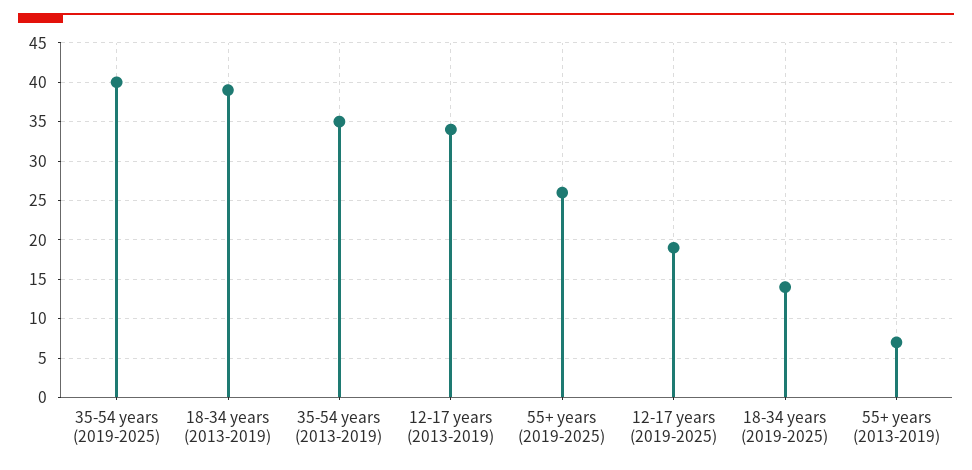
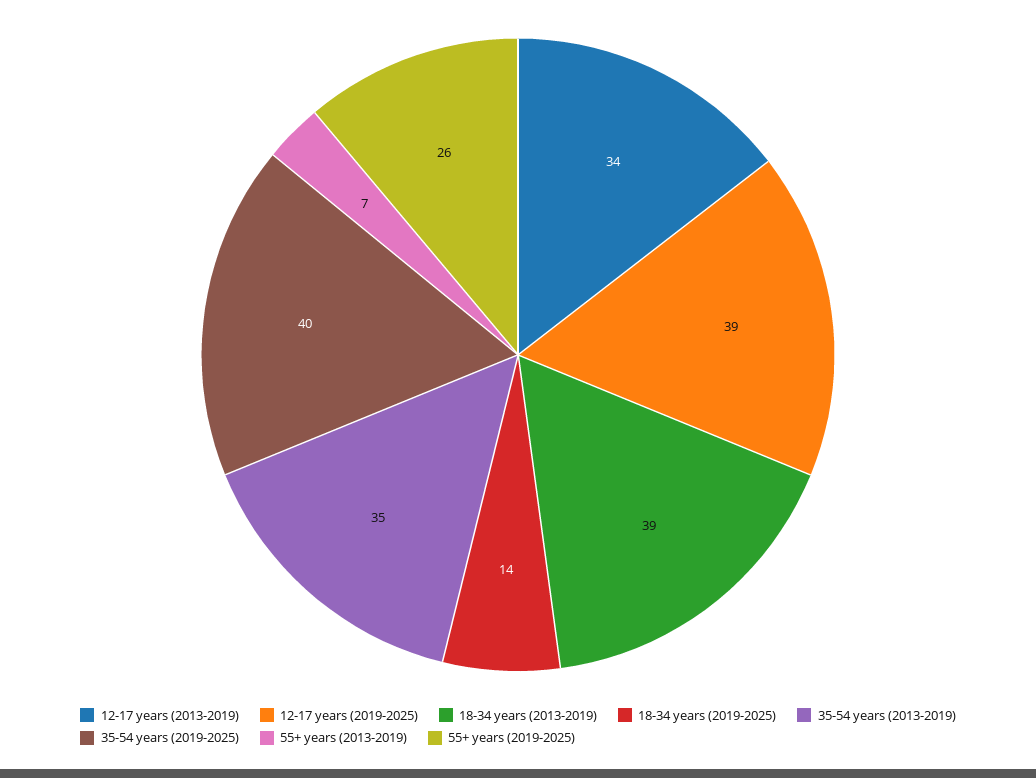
12-17 years (2019-2025): 19 -> 39

